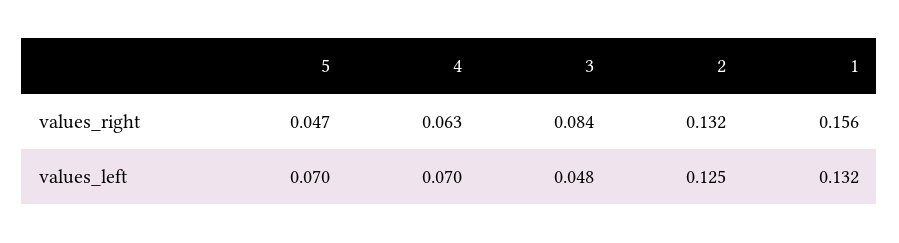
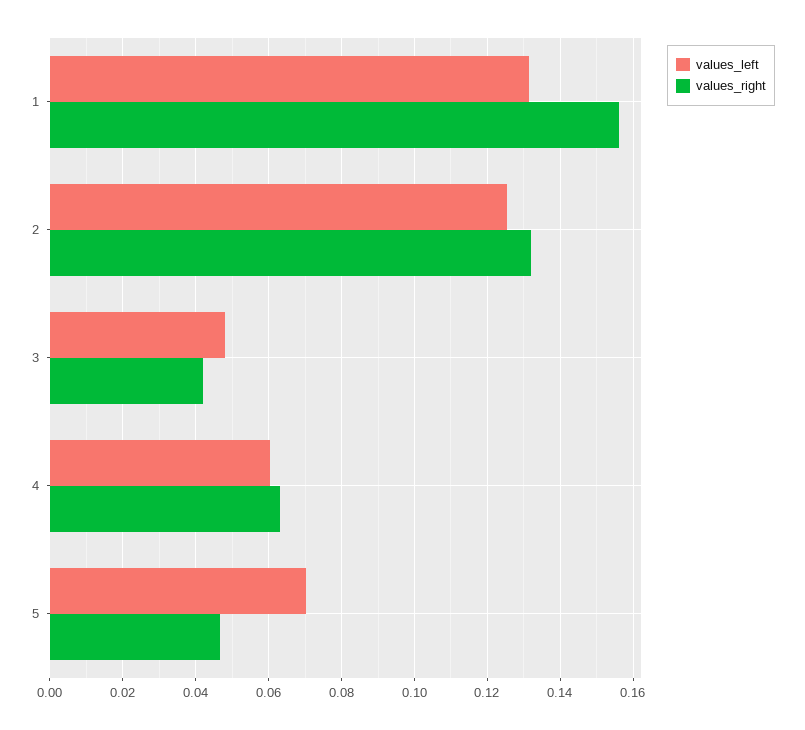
values_right, 3: 0.084 -> 0.042
values_left, 4: 0.07 -> 0.06

